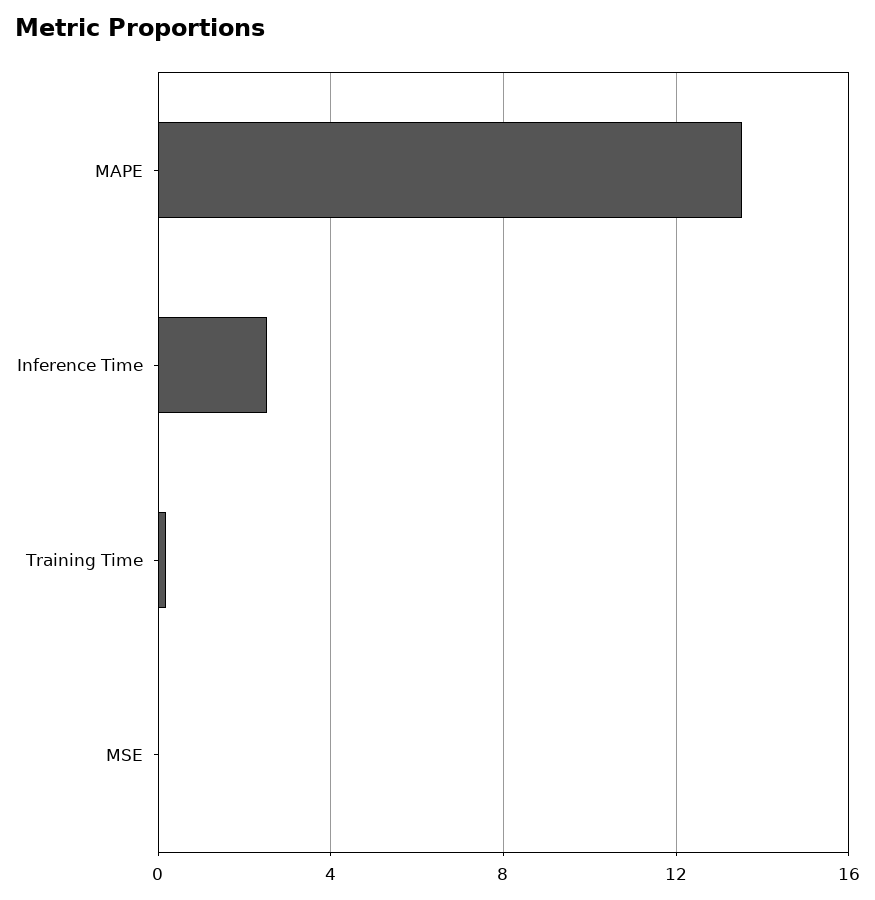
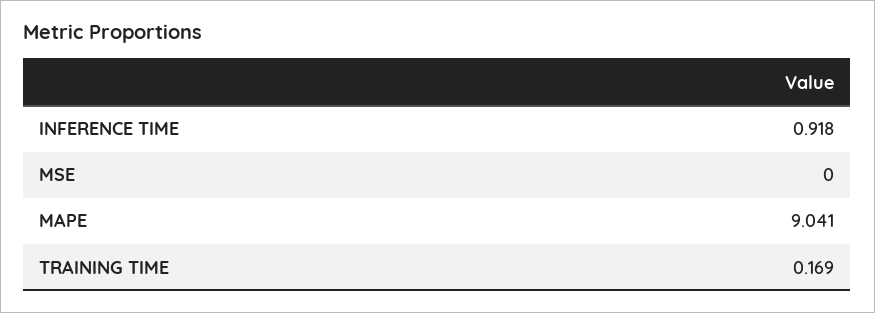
MAPE: 13.5 -> 9.041
Inference Time: 2.5 -> 0.918

